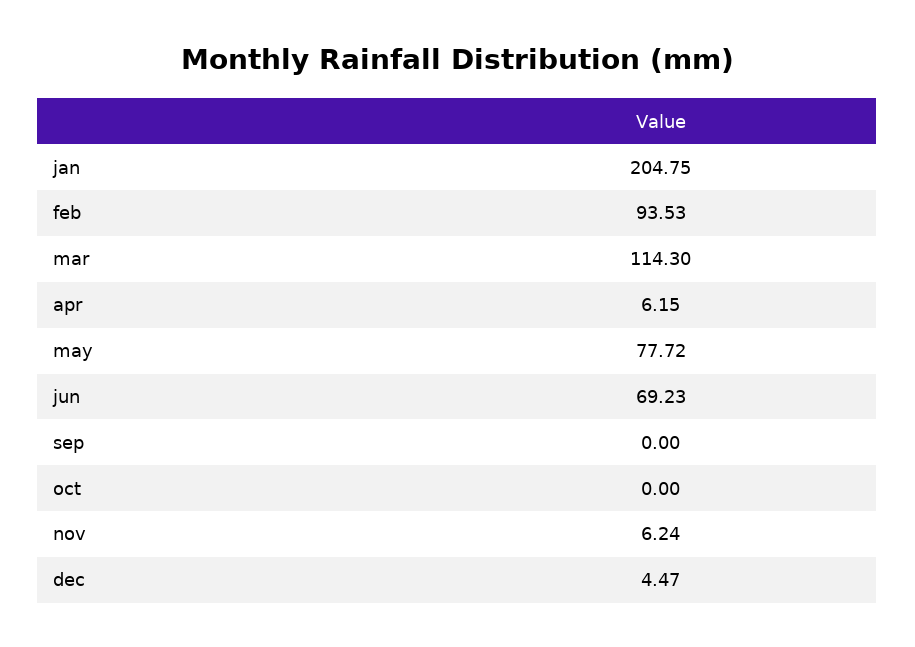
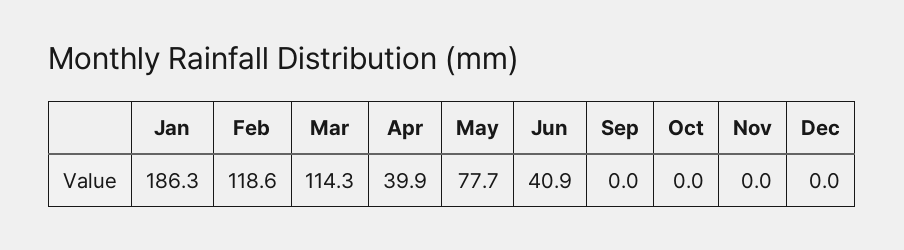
jan: 204.75 -> 186.3
feb: 93.53 -> 118.6
apr: 6.15 -> 39.9
jun: 69.23 -> 40.9
nov: 6.24 -> 0
dec: 4.47 -> 0

